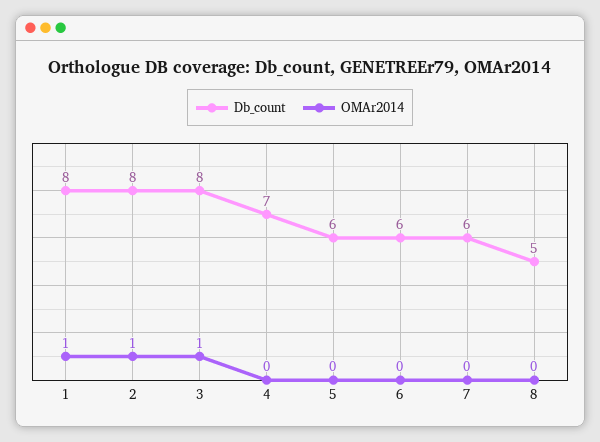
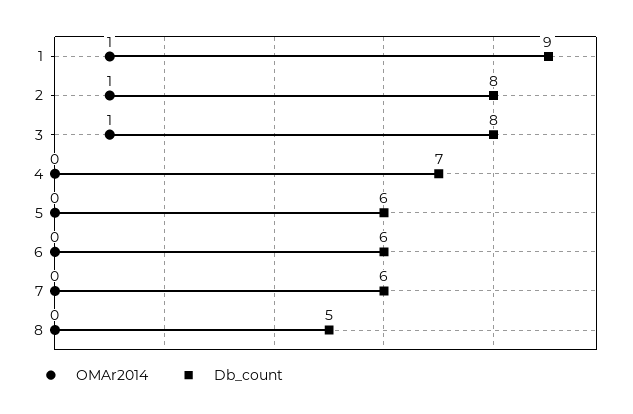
Db_count, 1: 8 -> 9

